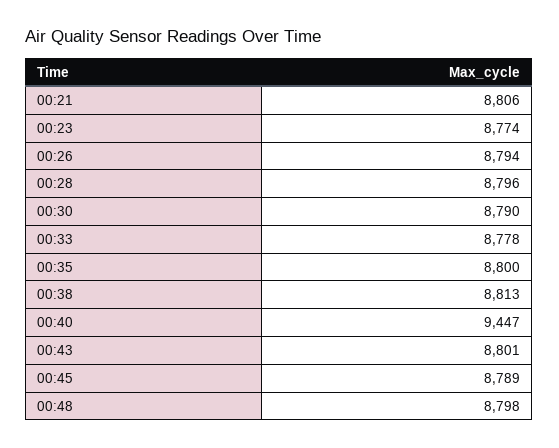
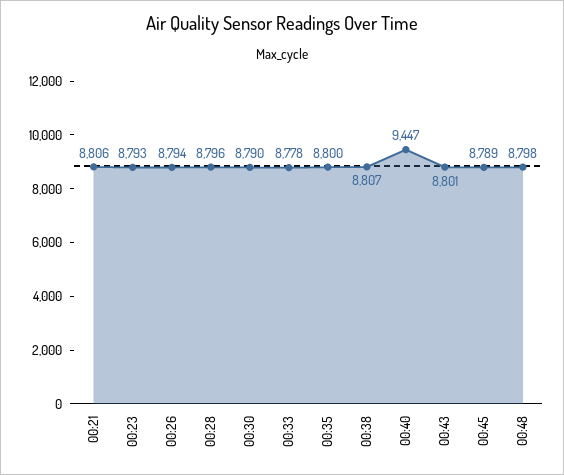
00:23: 8774 -> 8793
00:38: 8813 -> 8807

